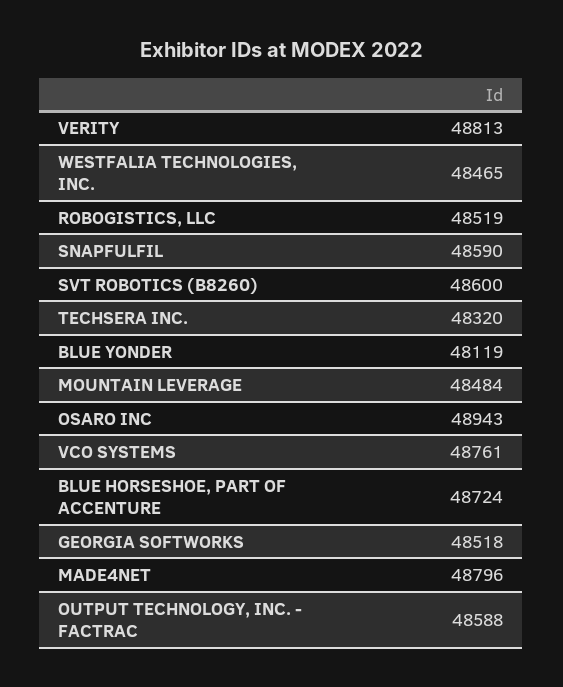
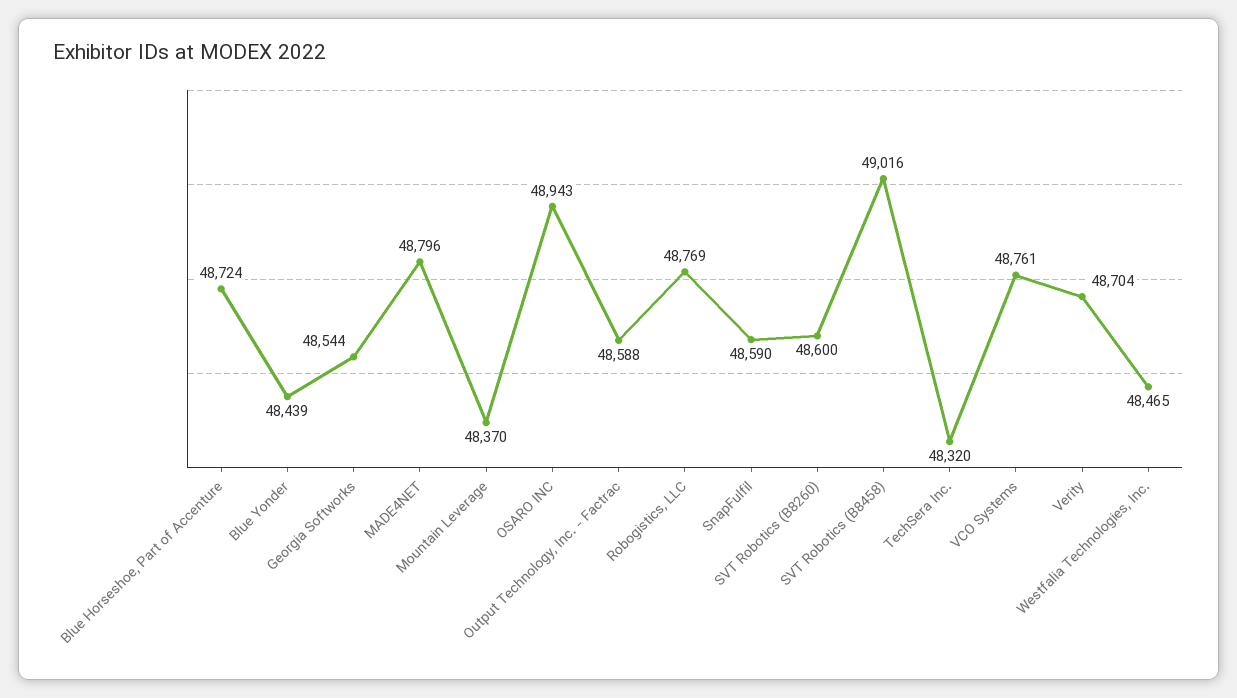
VERITY: 48813 -> 48704
ROBOGISTICS, LLC: 48519 -> 48769
BLUE YONDER: 48119 -> 48439
MOUNTAIN LEVERAGE: 48484 -> 48370
GEORGIA SOFTWORKS: 48518 -> 48544
SVT Robotics (B8458): none -> 49016

